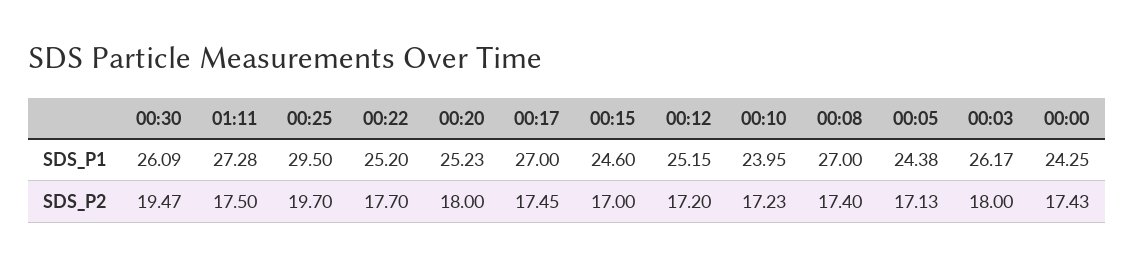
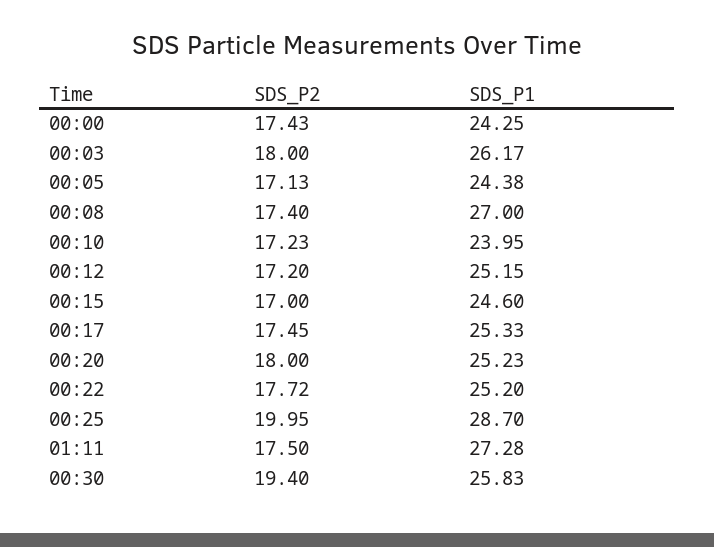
00:30, SDS_P1: 26.09 -> 25.83
00:25, SDS_P1: 29.5 -> 28.7
00:17, SDS_P1: 27 -> 25.33
00:30, SDS_P2: 19.47 -> 19.4
00:25, SDS_P2: 19.7 -> 19.95
00:22, SDS_P2: 17.7 -> 17.72

